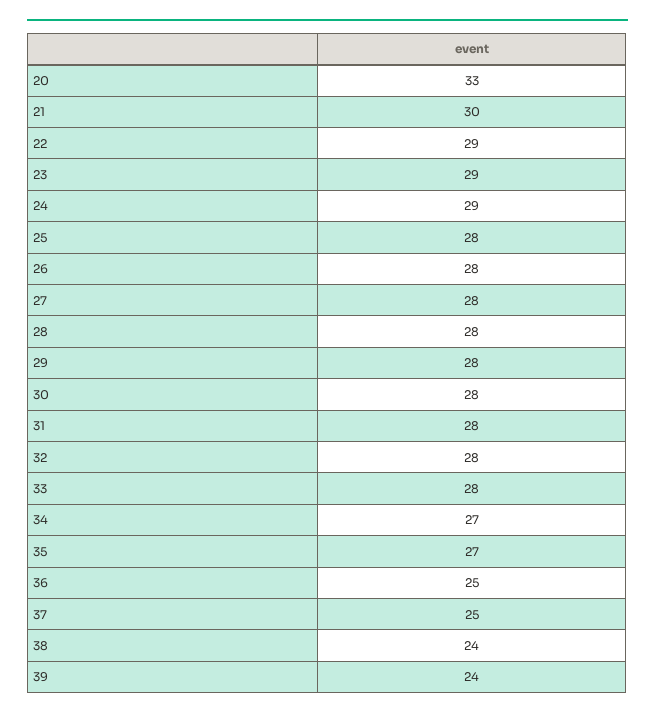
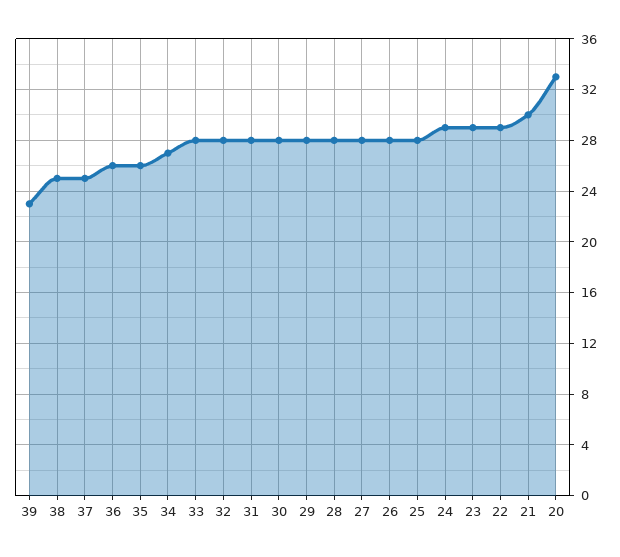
35: 27 -> 26
36: 25 -> 26
38: 24 -> 25
39: 24 -> 23

